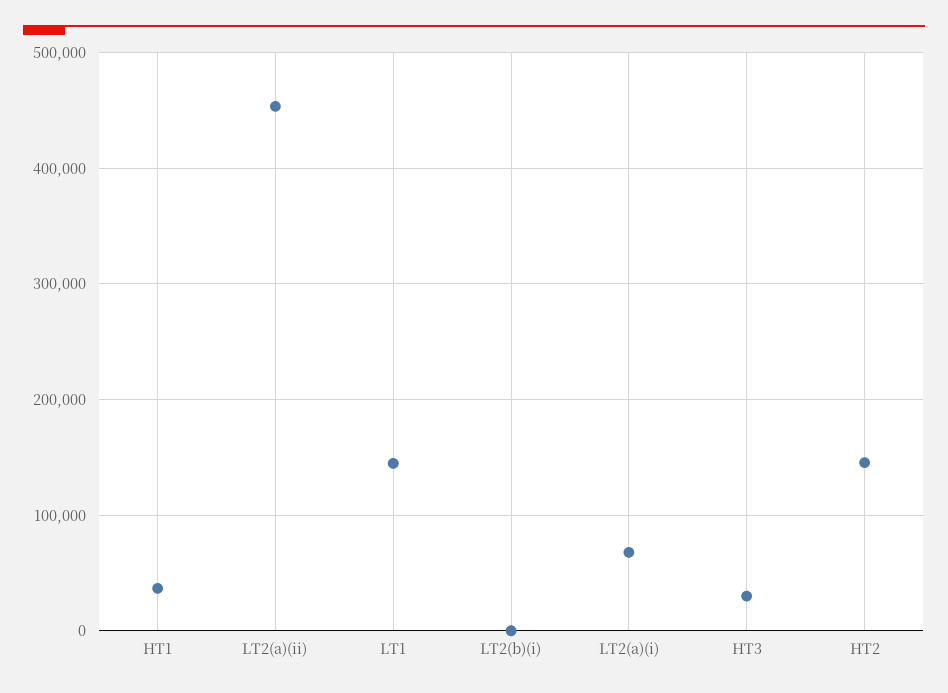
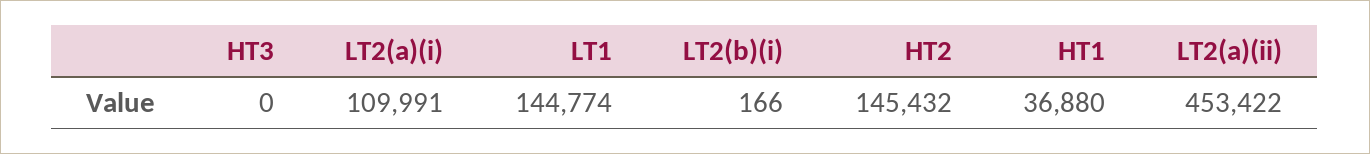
LT2(a)(i): 70000 -> 109991
HT3: 30000 -> 0

